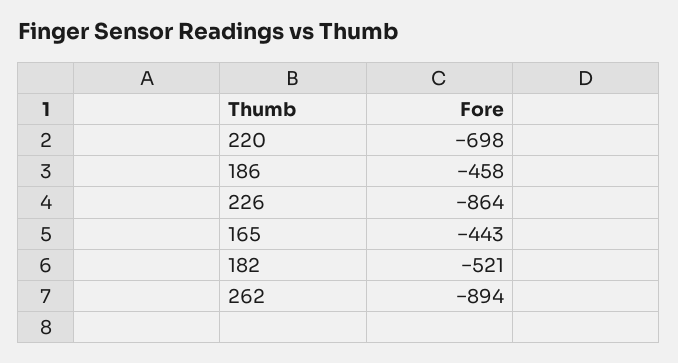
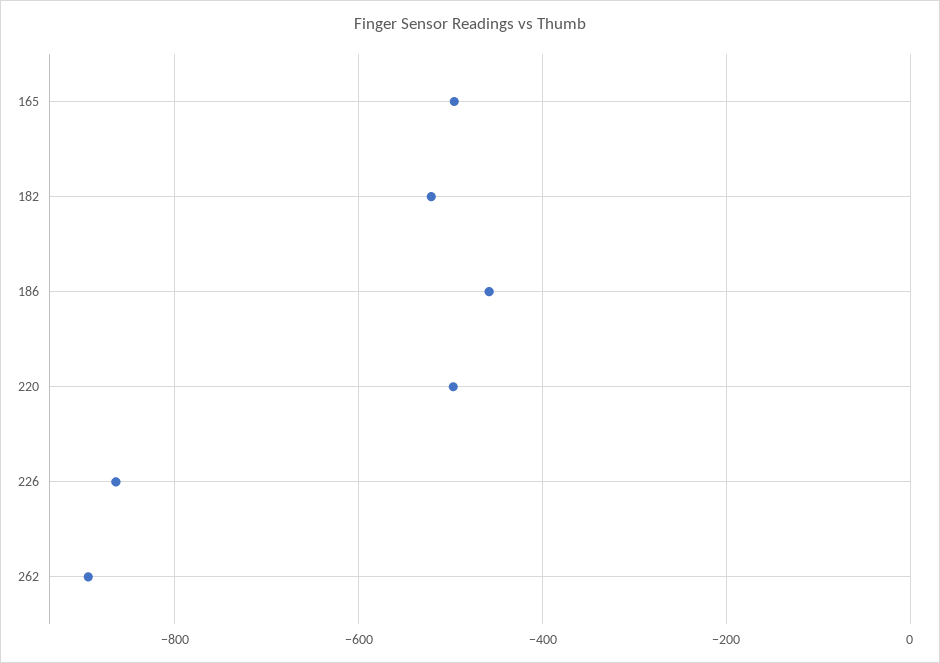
220: -698 -> -500
165: -443 -> -500

